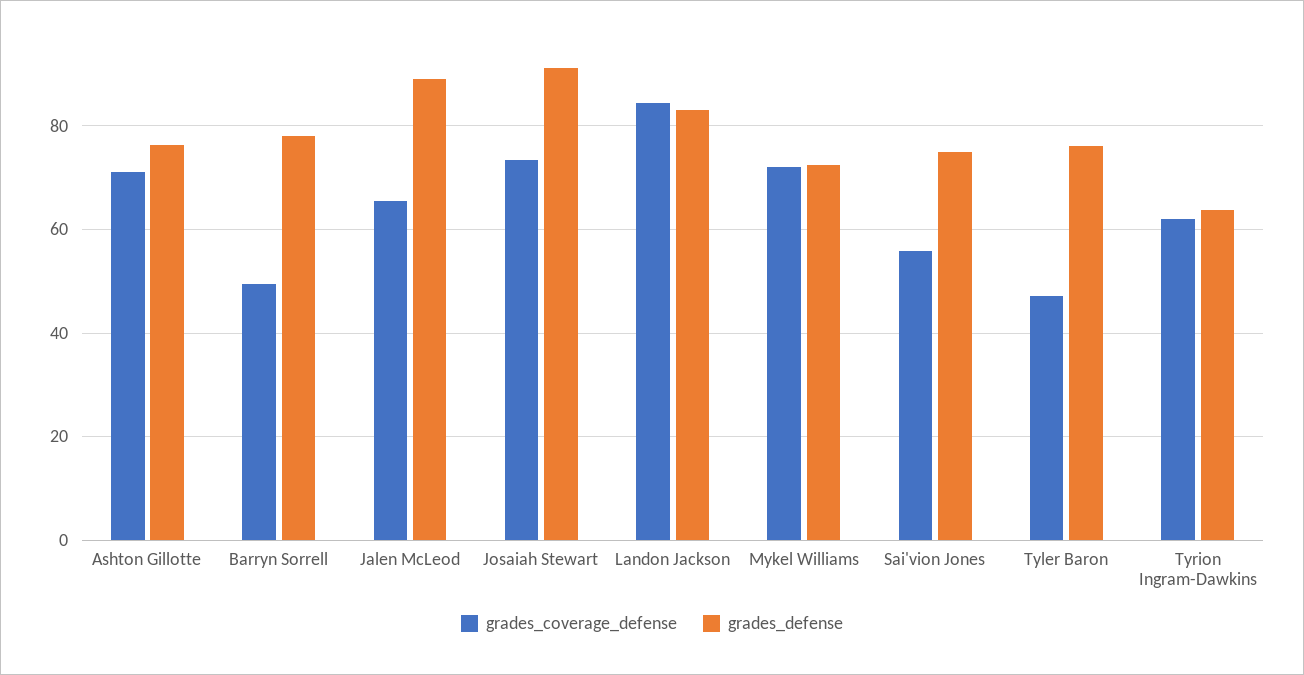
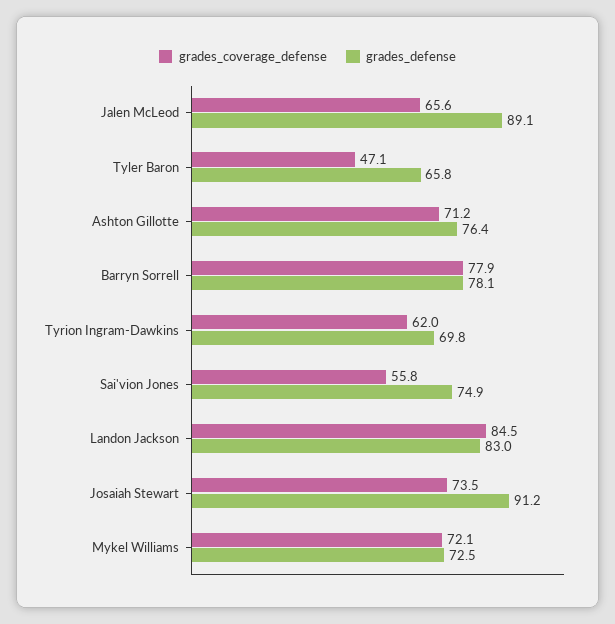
grades_coverage_defense, Barryn Sorrell: 50 -> 77.9
grades_defense, Tyler Baron: 76 -> 65.8
grades_defense, Tyrion Ingram-Dawkins: 64 -> 69.8

